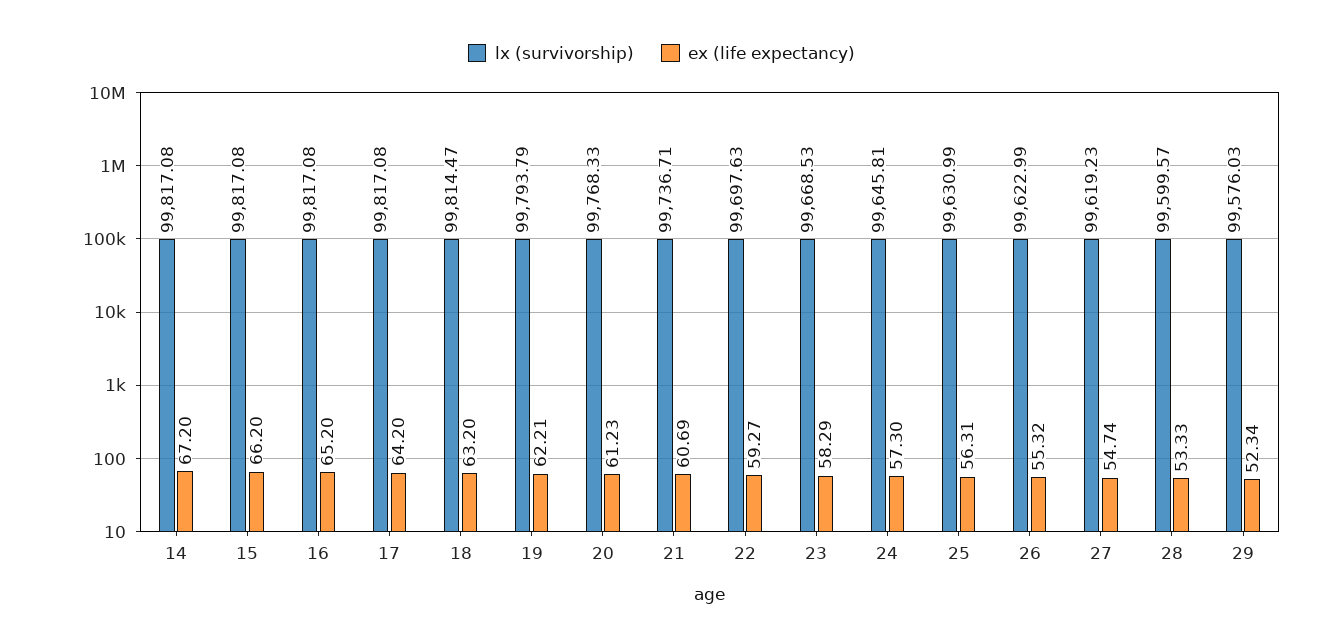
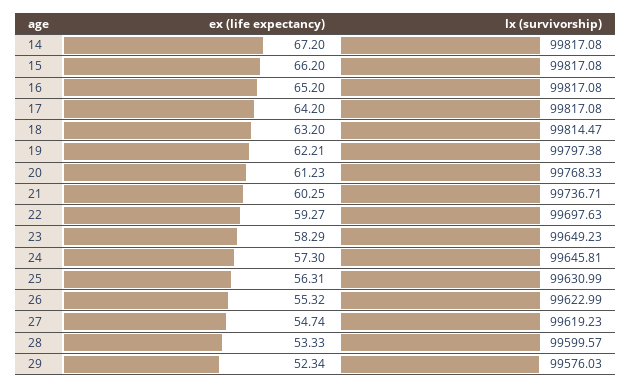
lx (survivorship), 19: 99793.79 -> 99797.38
ex (life expectancy), 21: 60.69 -> 60.25
lx (survivorship), 23: 99668.53 -> 99649.23

